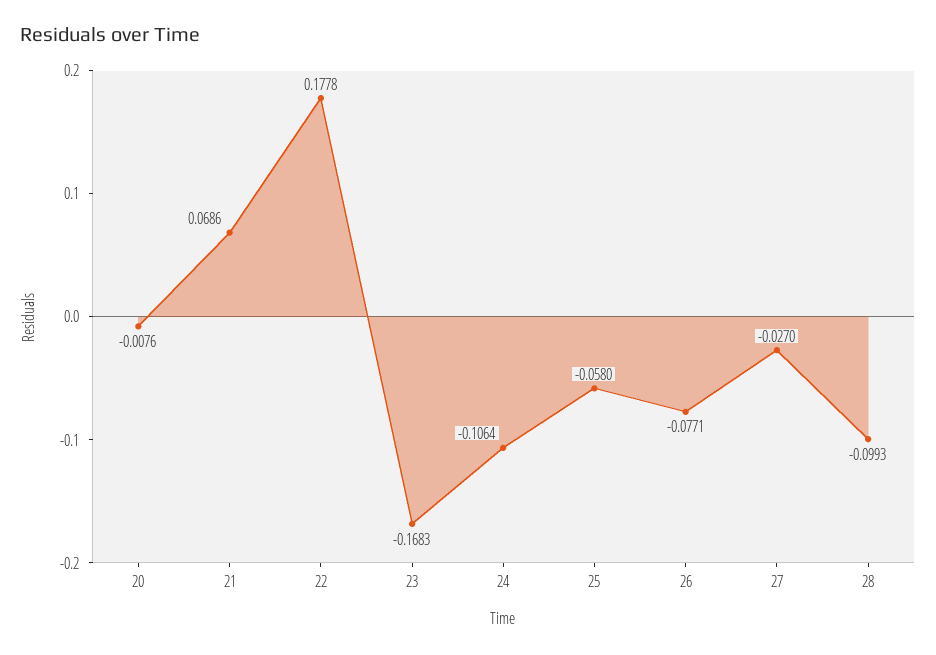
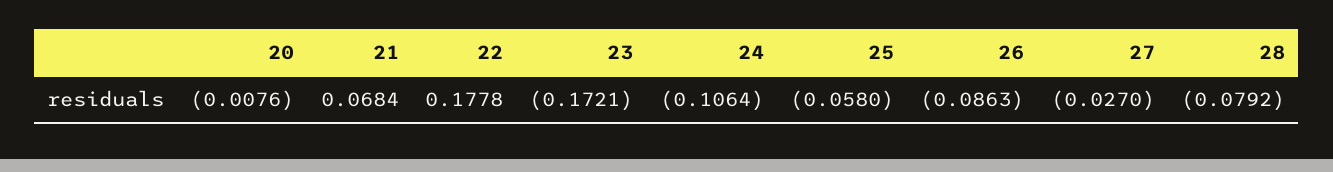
21: 0.0686 -> 0.0684
23: -0.1683 -> -0.1721
26: -0.0771 -> -0.0863
28: -0.0993 -> -0.0792

